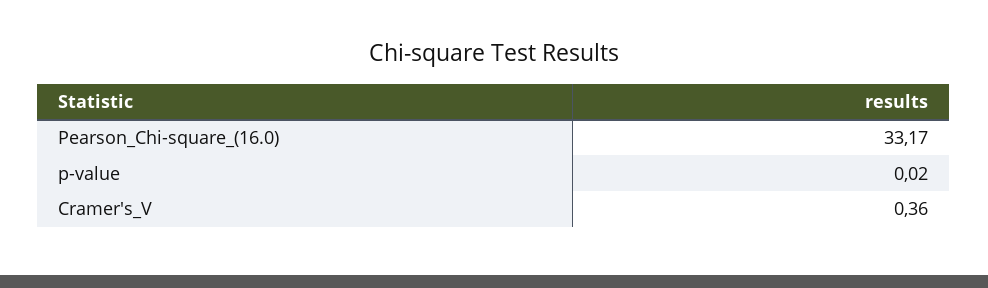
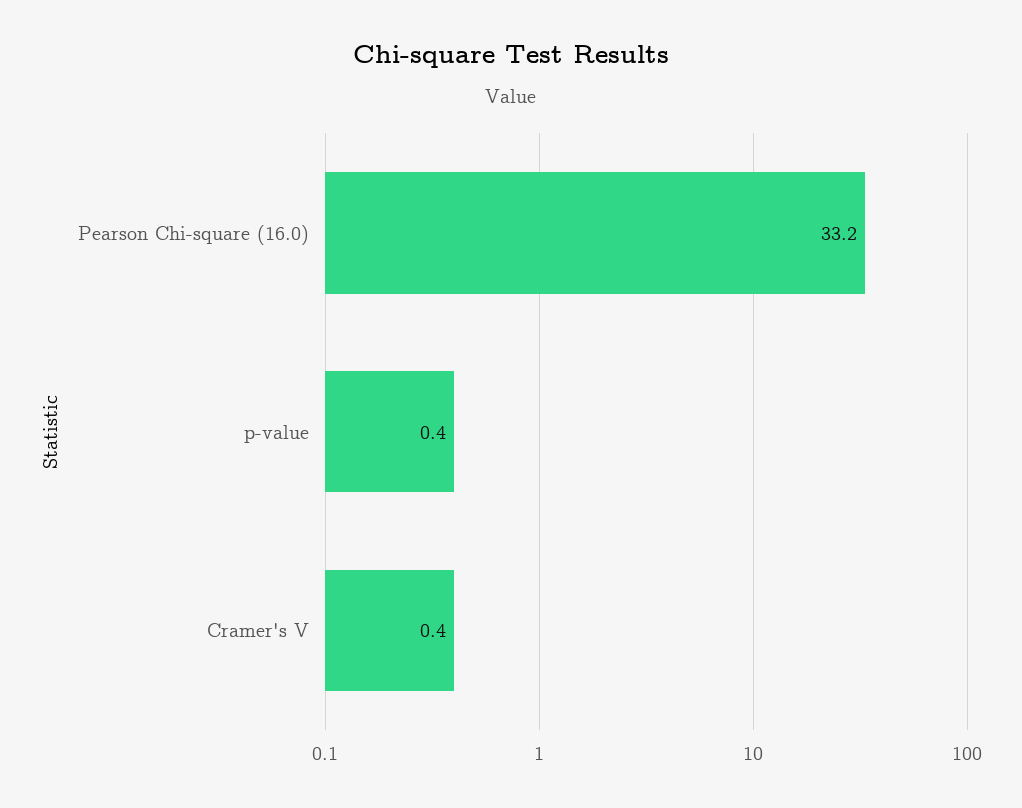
p-value: 0.02 -> 0.4

